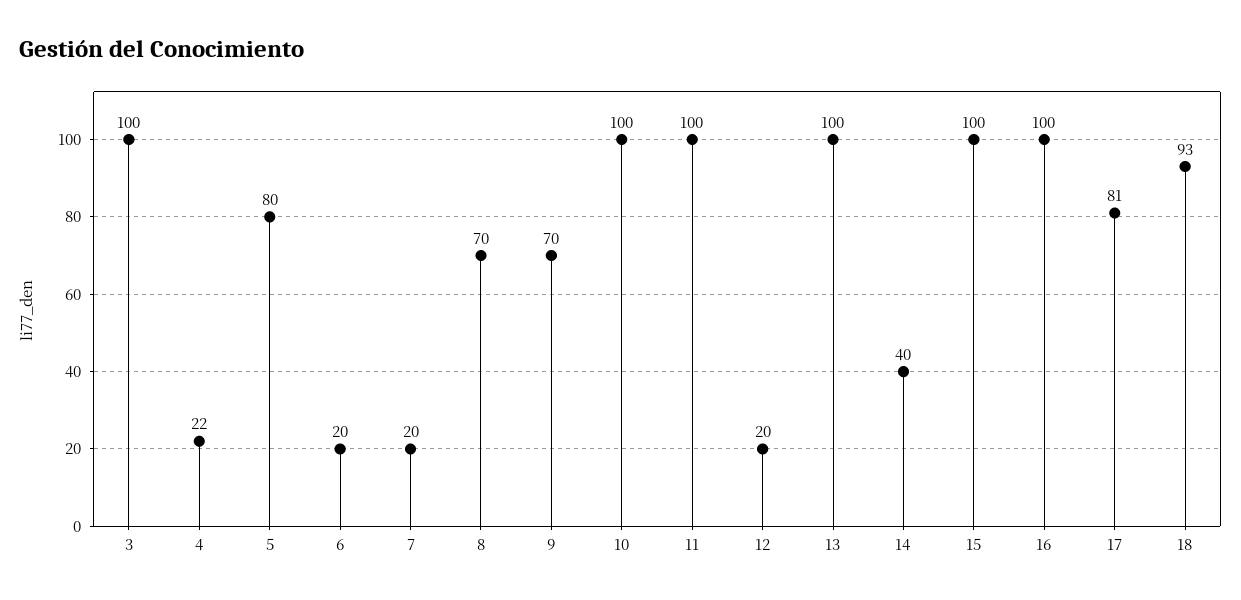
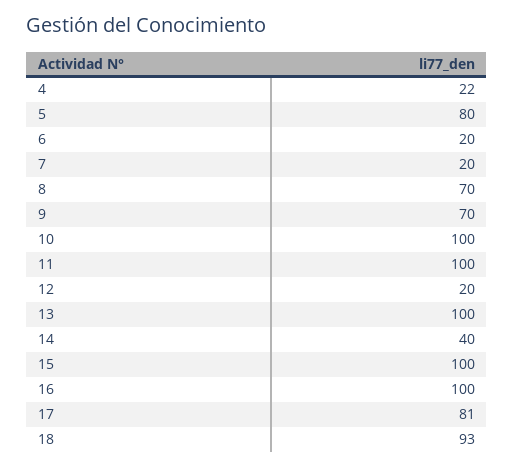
3: 100 -> none

